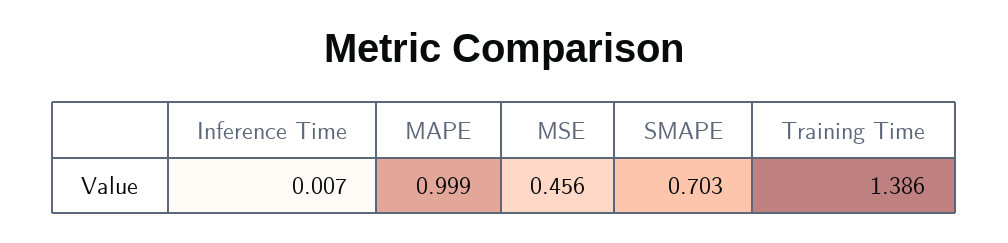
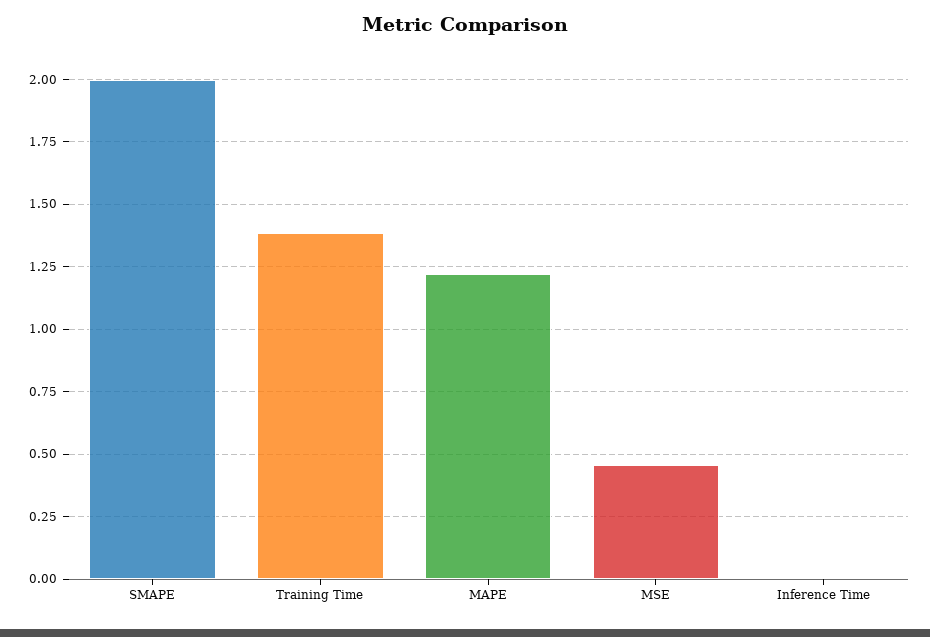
MAPE: 0.999 -> 1.225
SMAPE: 0.703 -> 2

